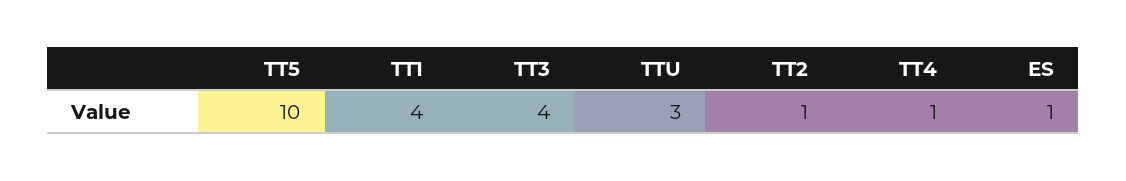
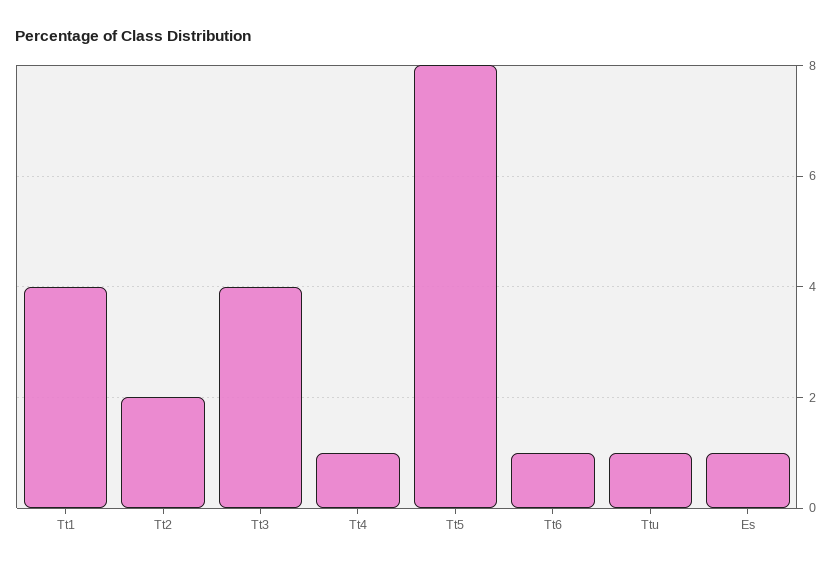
TT5: 10 -> 8
TTU: 3 -> 1
TT2: 1 -> 2
Tt6: none -> 1

